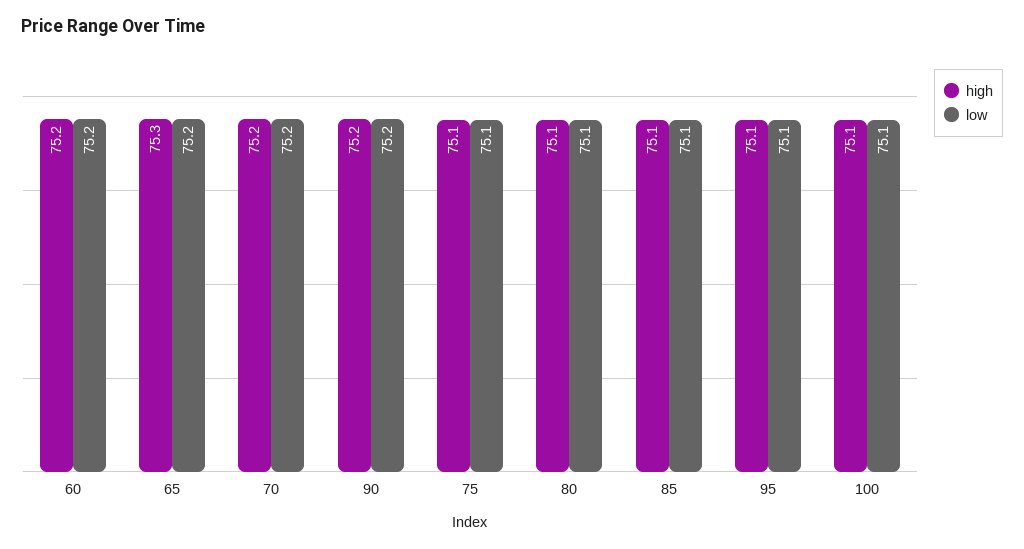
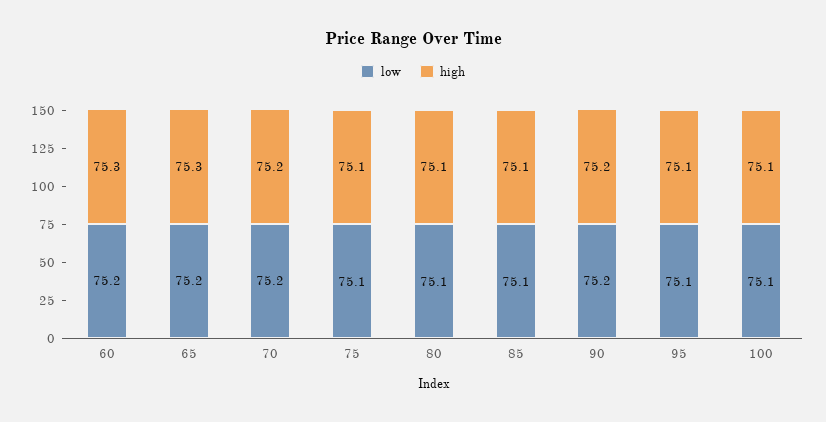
high, 60: 75.2 -> 75.3

